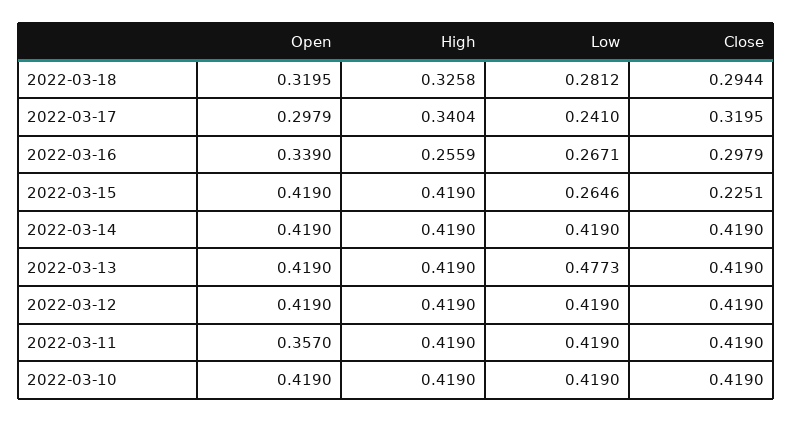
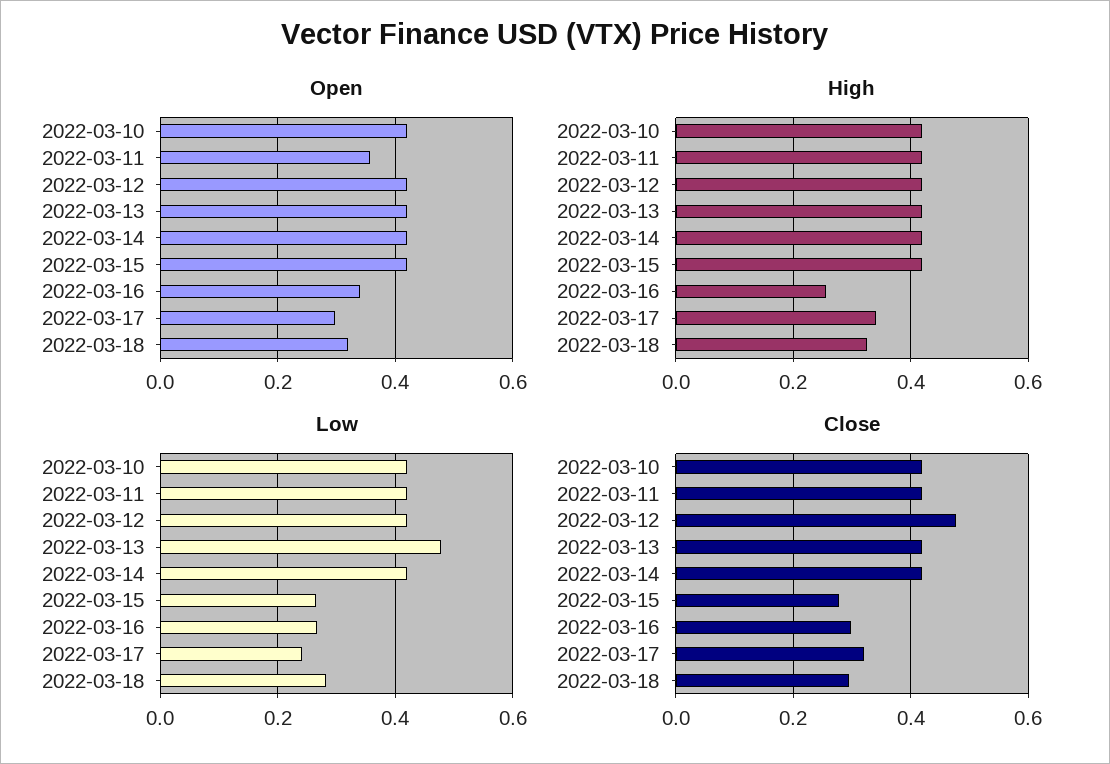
Close, 2022-03-15: 0.2251 -> 0.28
Close, 2022-03-12: 0.419 -> 0.48

